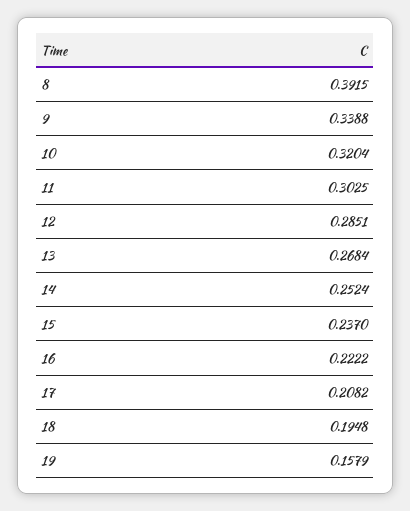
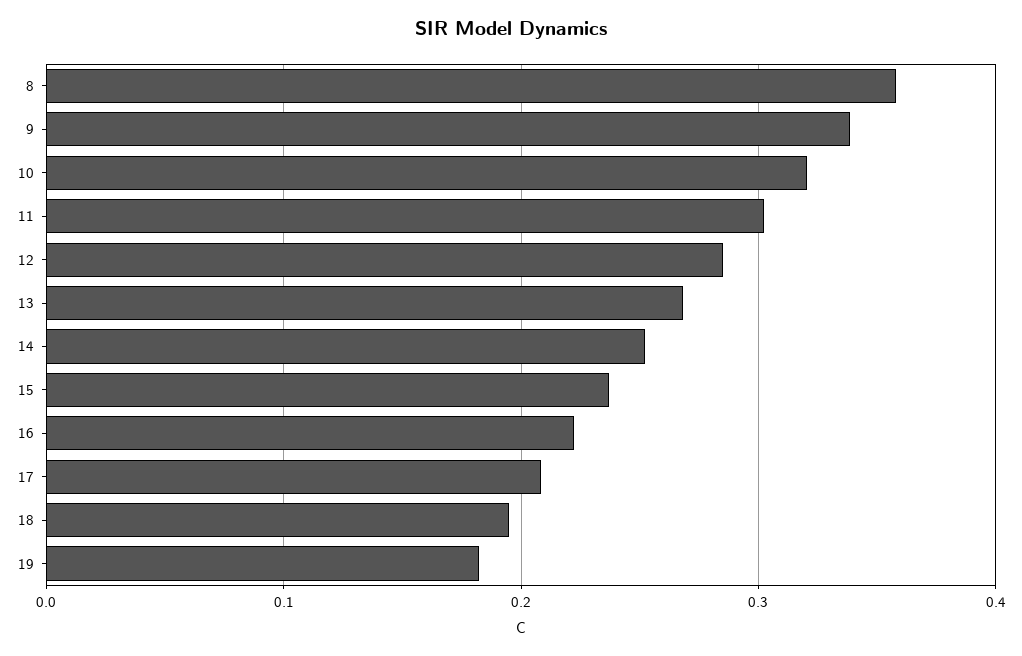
8: 0.3915 -> 0.36
19: 0.1579 -> 0.18

